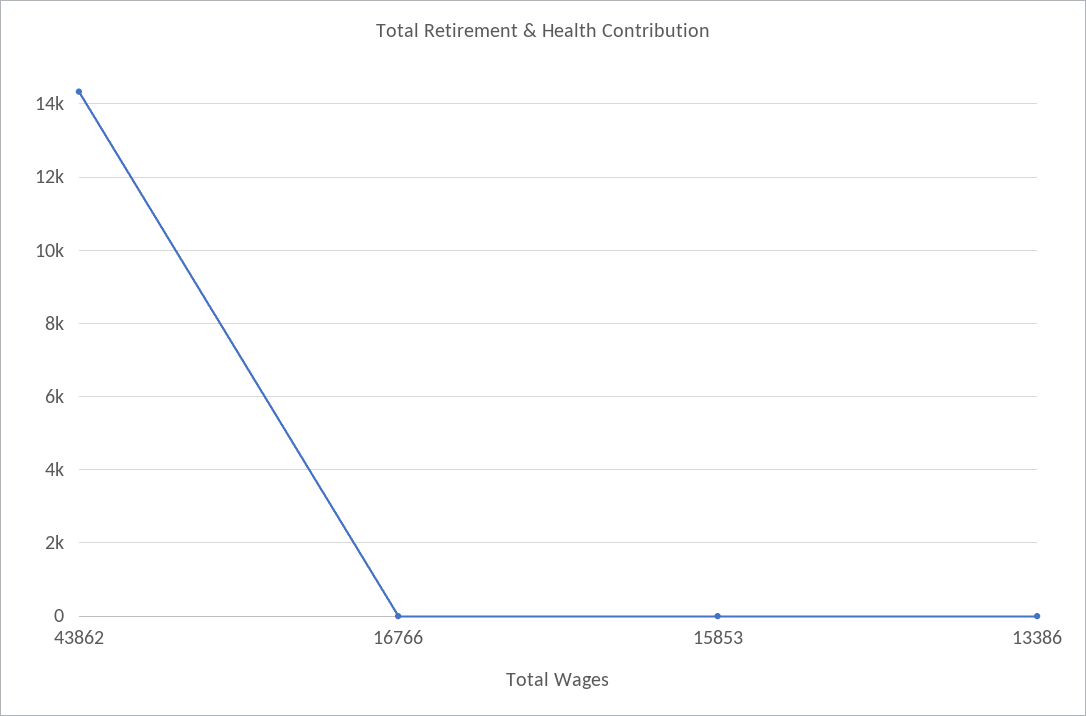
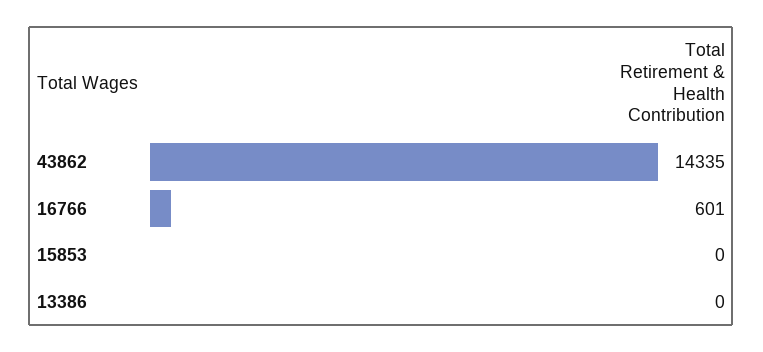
16766: 0 -> 601

